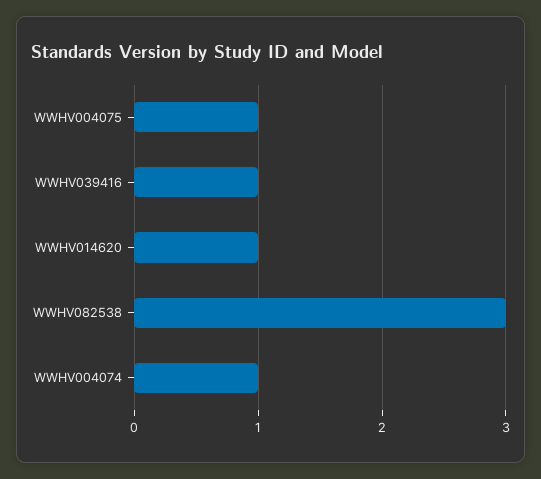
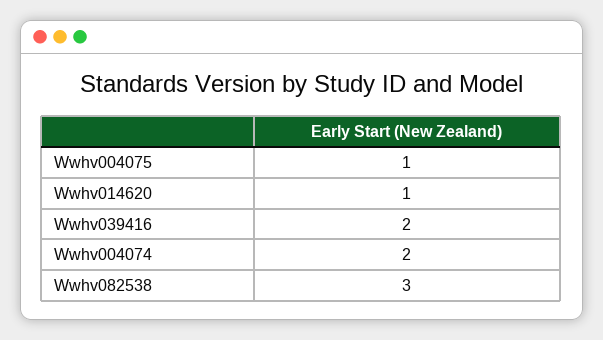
WWHV039416: 1 -> 2
WWHV004074: 1 -> 2

